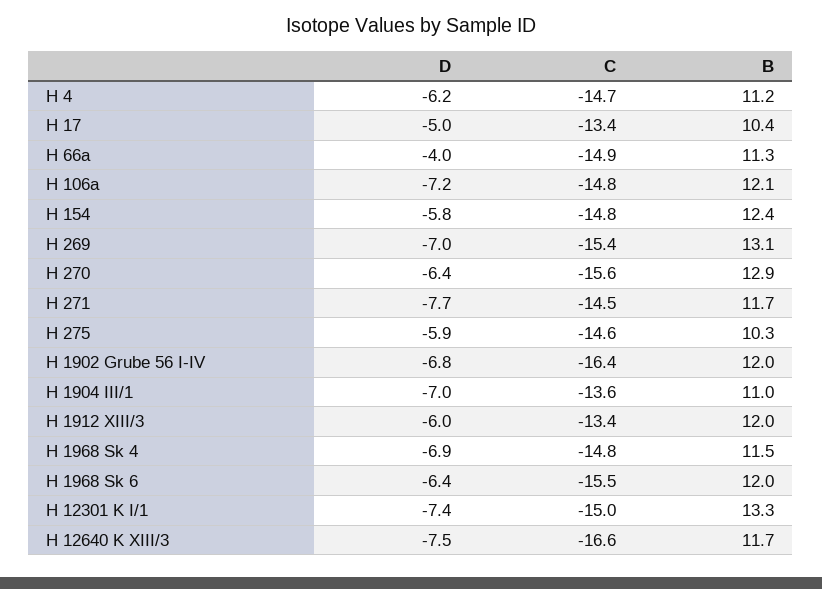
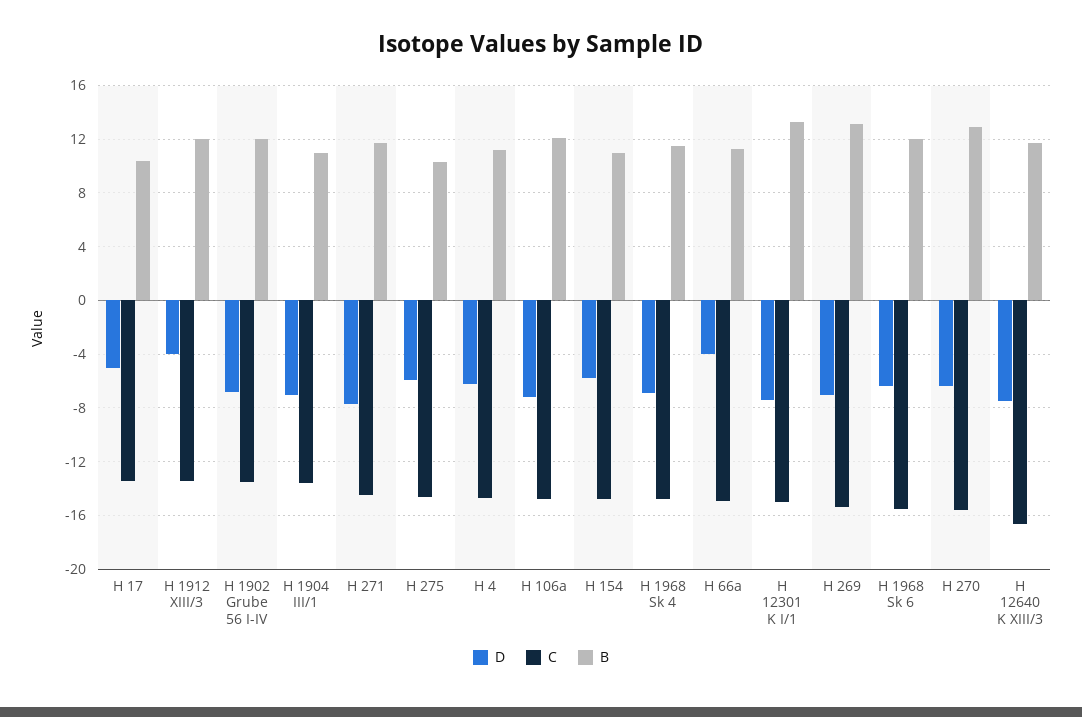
B, H 154: 12.4 -> 11
C, H 1902 Grube 56 I-IV: -16.4 -> -13.5
D, H 1912 XIII/3: -6 -> -4

